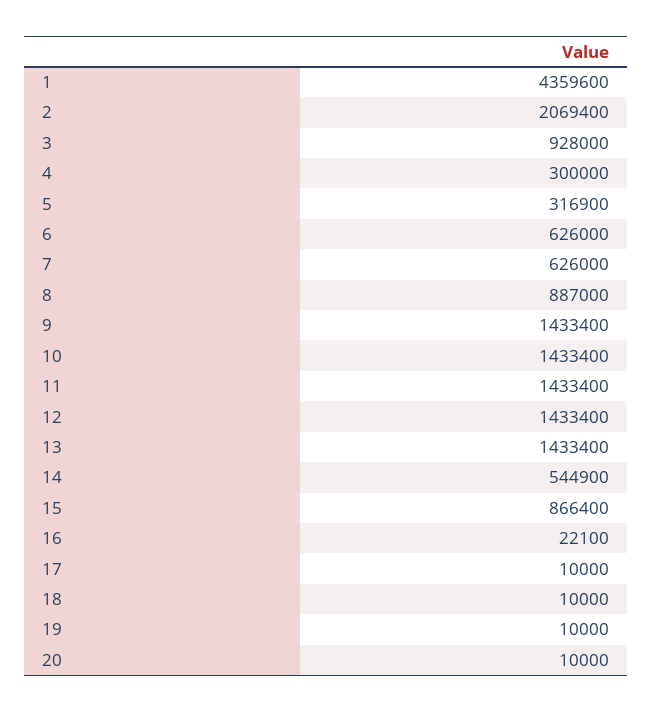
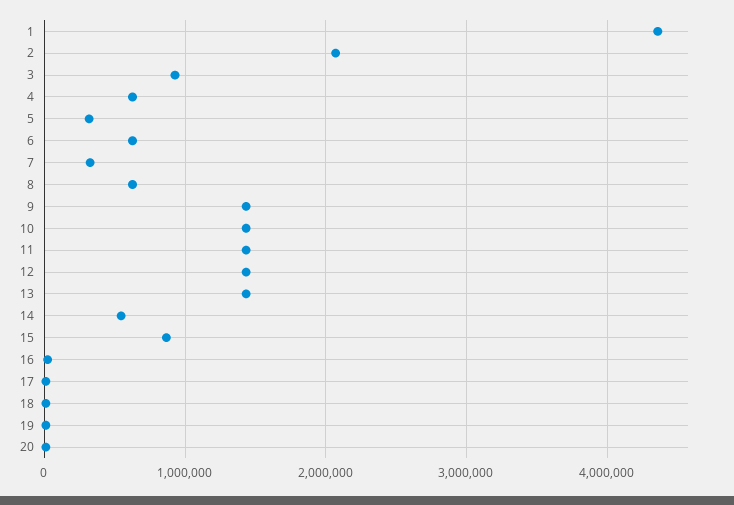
4: 300000 -> 600000
7: 626000 -> 300000
8: 887000 -> 600000

